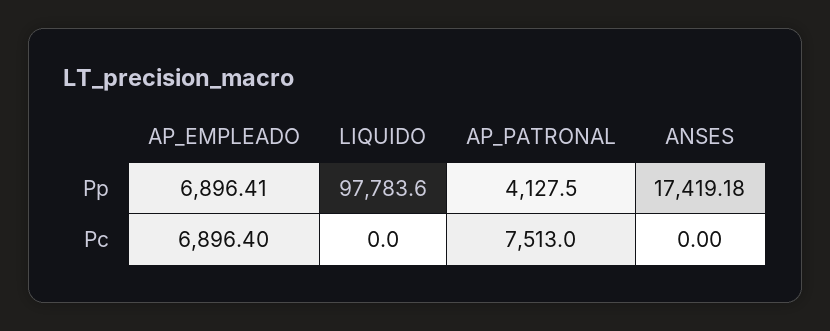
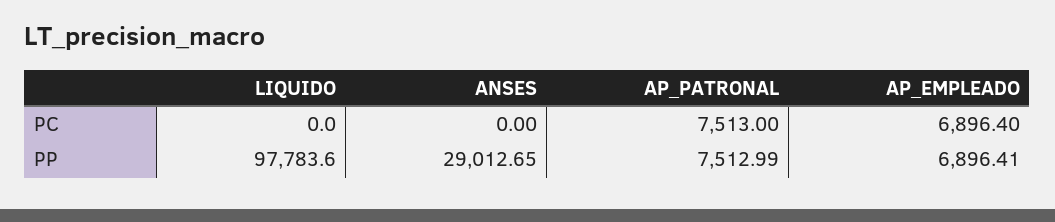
AP_PATRONAL, Pp: 4127.5 -> 7512.99
ANSES, Pp: 17419.18 -> 29012.65

